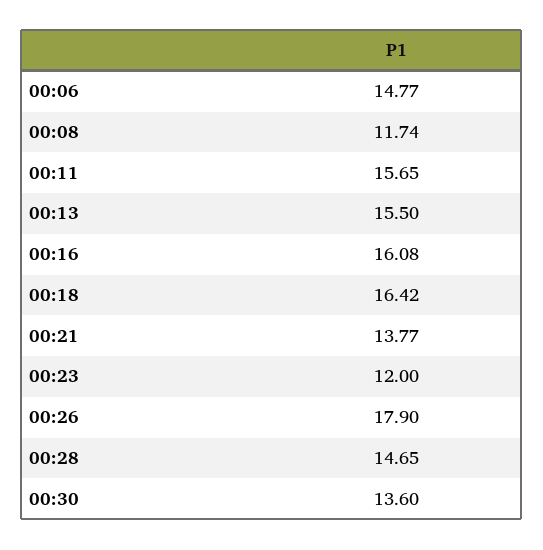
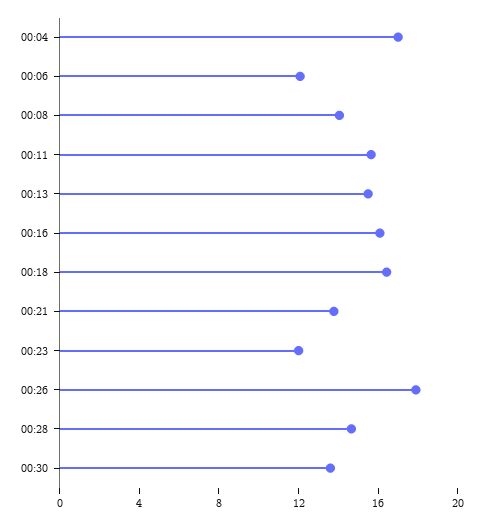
00:06: 14.77 -> 12
00:08: 11.74 -> 14
00:04: none -> 17

